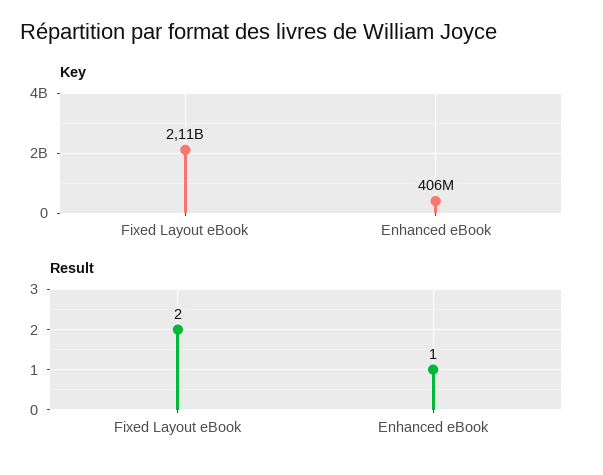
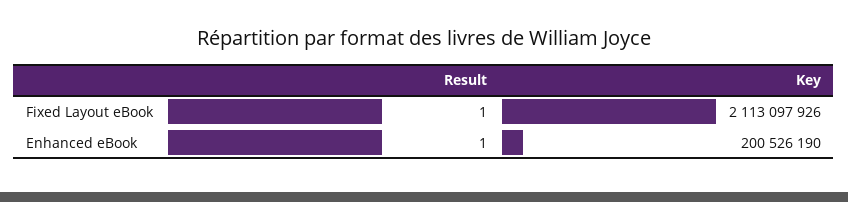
Key, Enhanced eBook: 406000000 -> 200526190
Result, Fixed Layout eBook: 2 -> 1

